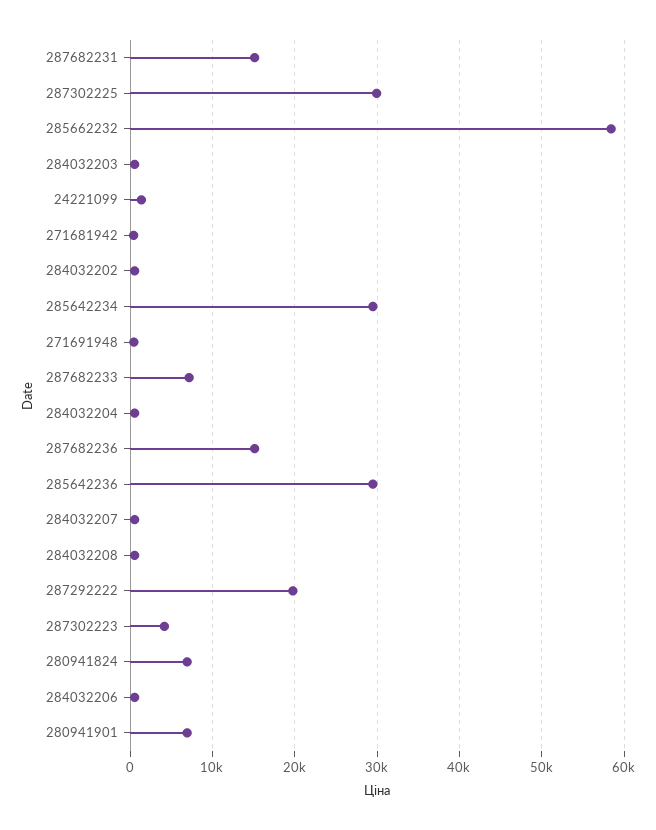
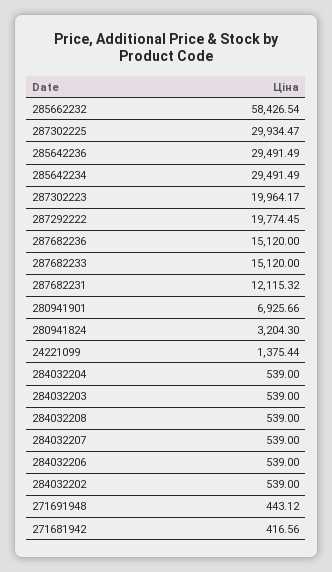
287682231: 15000 -> 12115.32
287682233: 7000 -> 15120
287302223: 4000 -> 19964.17
280941824: 7000 -> 3204.3

